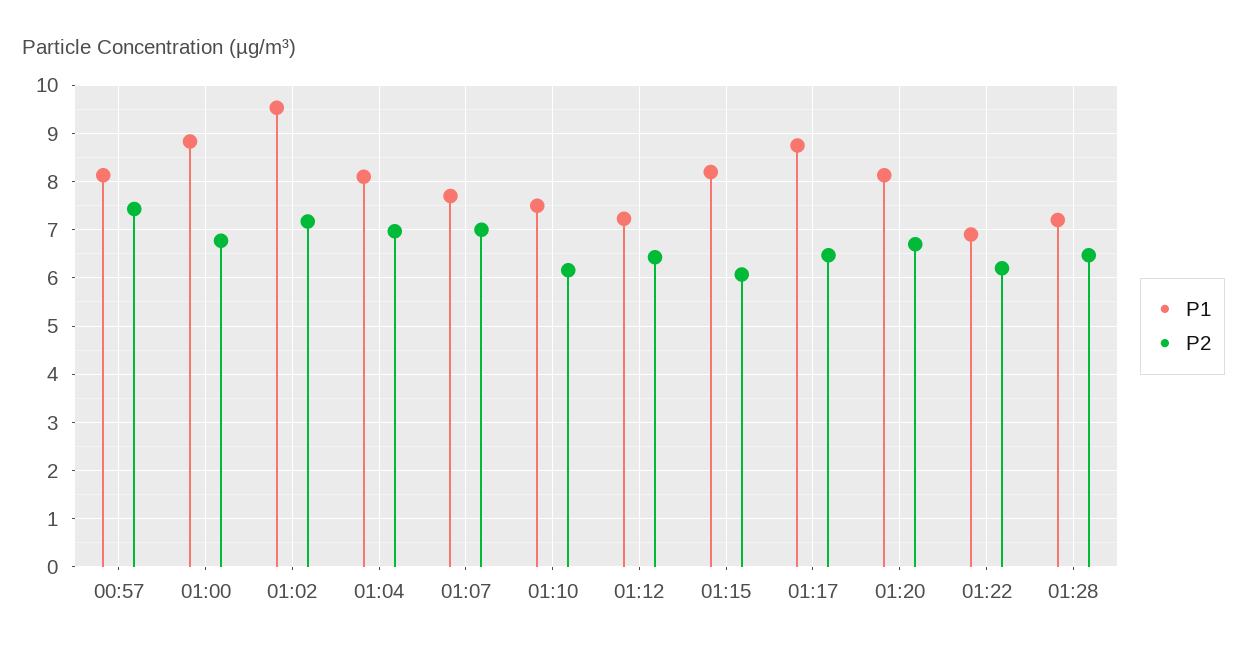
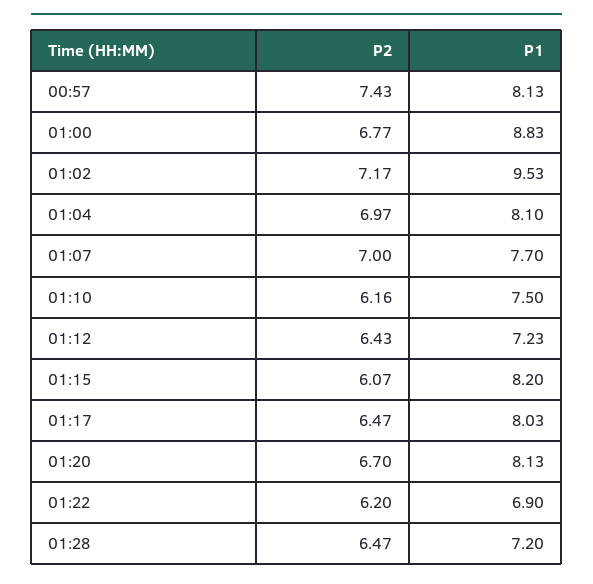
P1, 01:17: 8.8 -> 8.03

